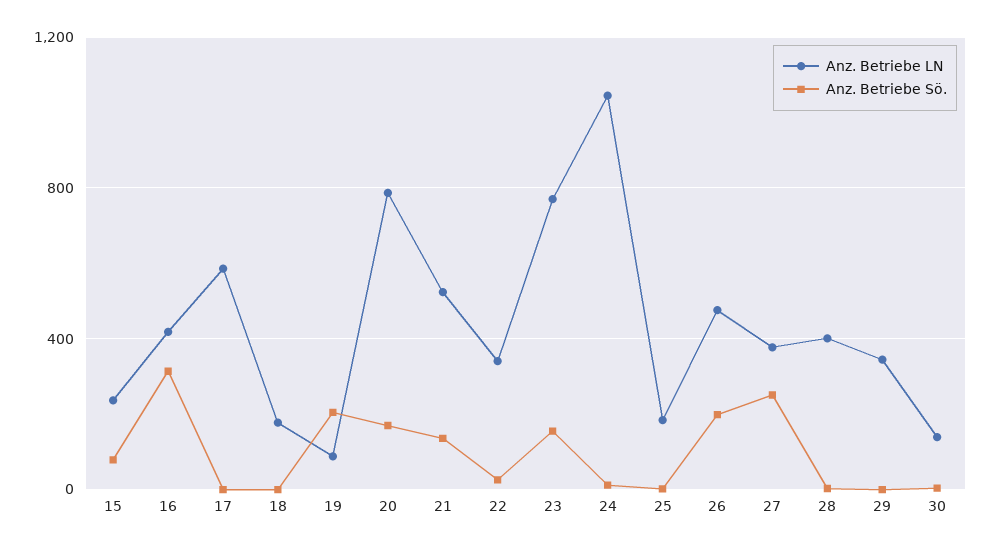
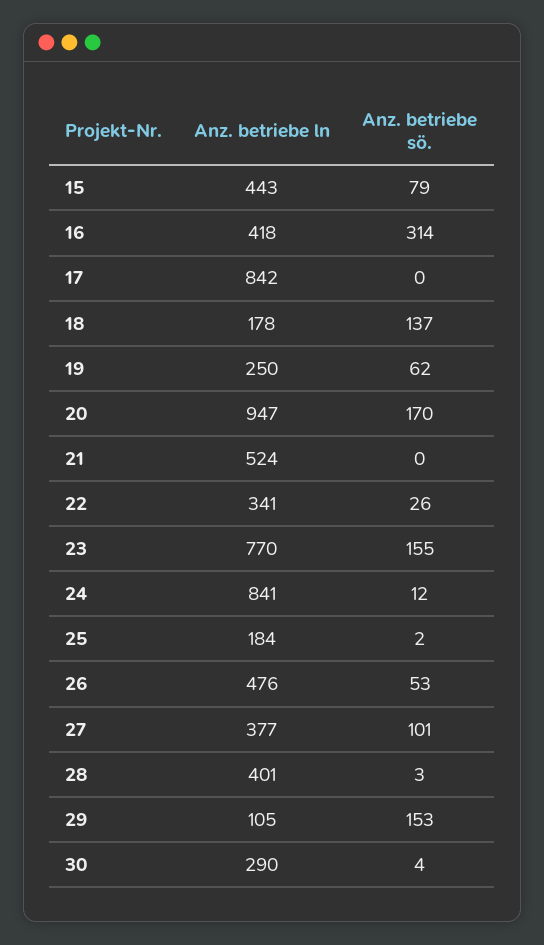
Anz. Betriebe LN, 15: 250 -> 443
Anz. Betriebe LN, 17: 600 -> 842
Anz. Betriebe Sö., 18: 0 -> 137
Anz. Betriebe LN, 19: 100 -> 250
Anz. Betriebe Sö., 19: 200 -> 62
Anz. Betriebe LN, 20: 800 -> 947
Anz. Betriebe Sö., 21: 150 -> 0
Anz. Betriebe LN, 24: 1050 -> 841
Anz. Betriebe Sö., 26: 200 -> 53
Anz. Betriebe Sö., 27: 250 -> 101
Anz. Betriebe LN, 29: 350 -> 105
Anz. Betriebe Sö., 29: 0 -> 153
Anz. Betriebe LN, 30: 150 -> 290

